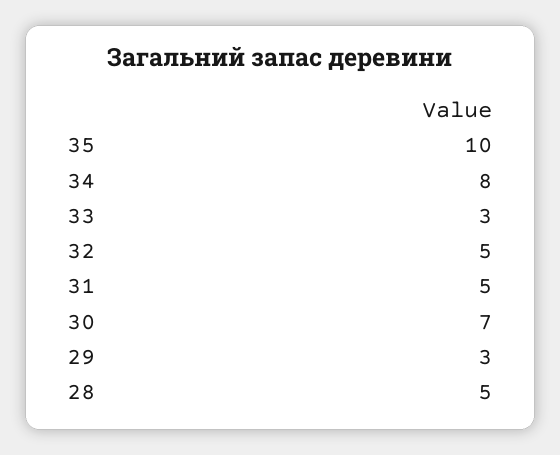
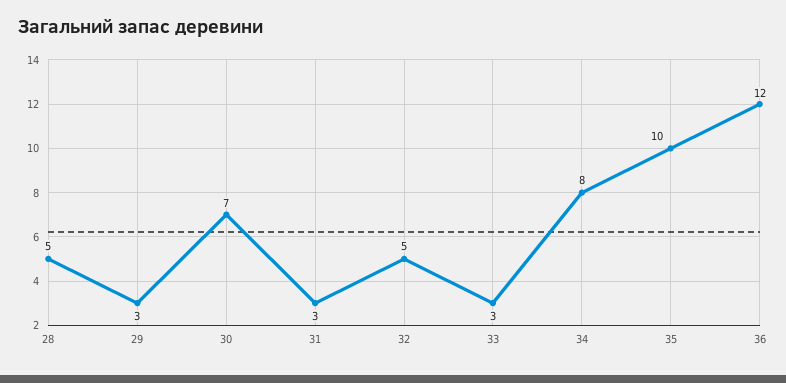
31: 5 -> 3
36: none -> 12

